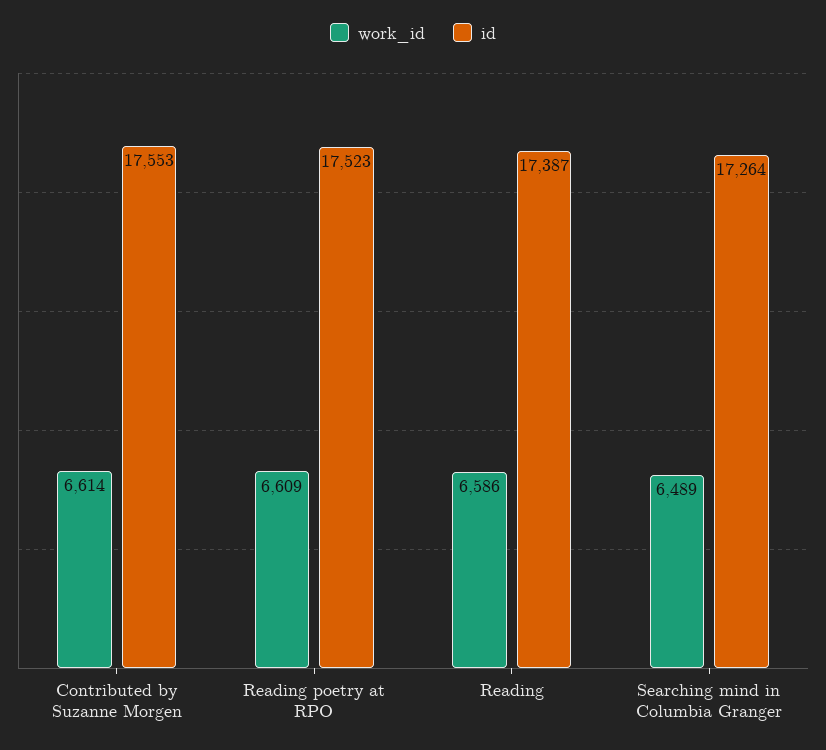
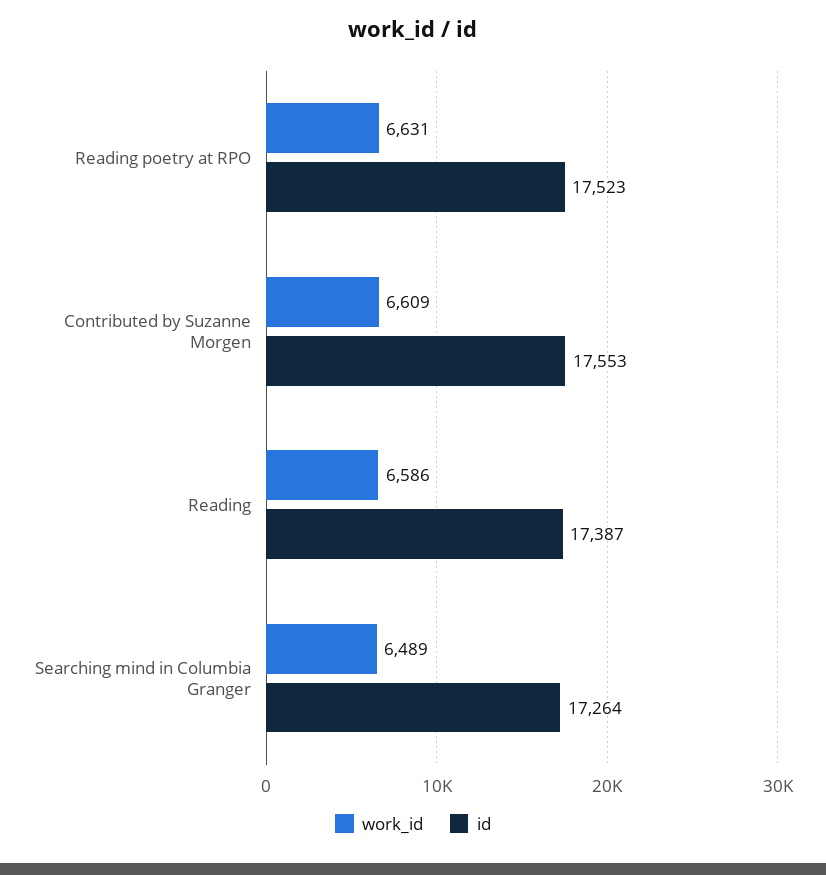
work_id, Contributed by Suzanne Morgen: 6614 -> 6609
work_id, Reading poetry at RPO: 6609 -> 6631

